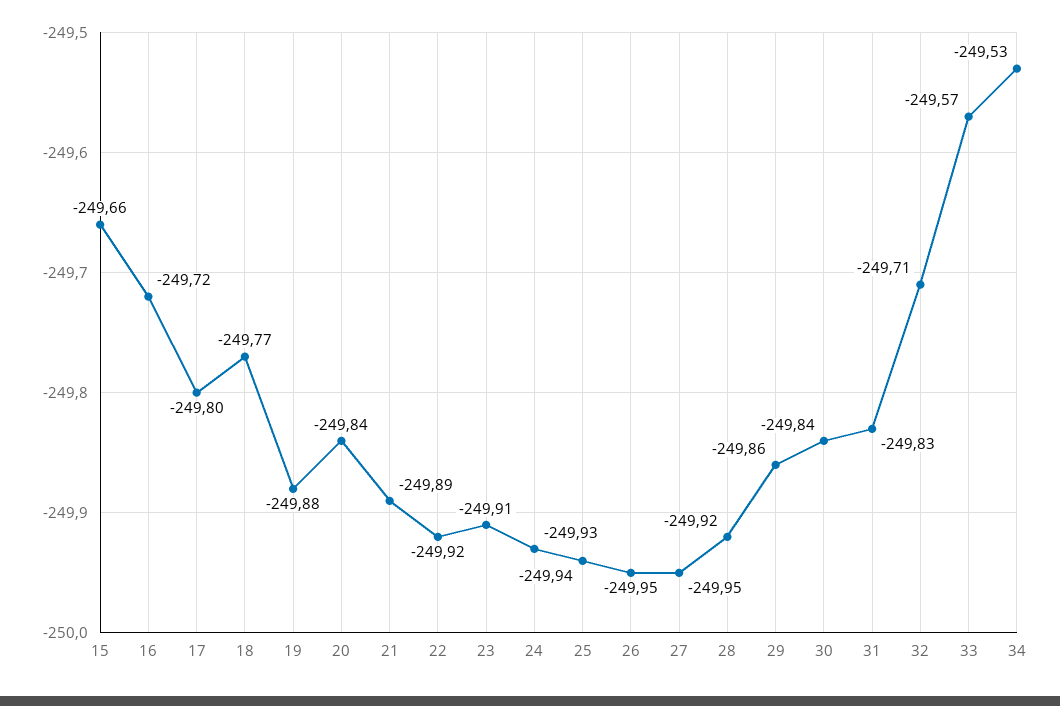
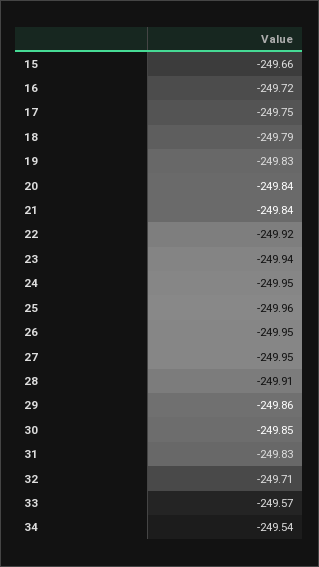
17: -249.8 -> -249.75
18: -249.77 -> -249.79
19: -249.88 -> -249.83
21: -249.89 -> -249.84
23: -249.91 -> -249.94
24: -249.93 -> -249.95
25: -249.94 -> -249.96
28: -249.92 -> -249.91
30: -249.84 -> -249.85
34: -249.53 -> -249.54

